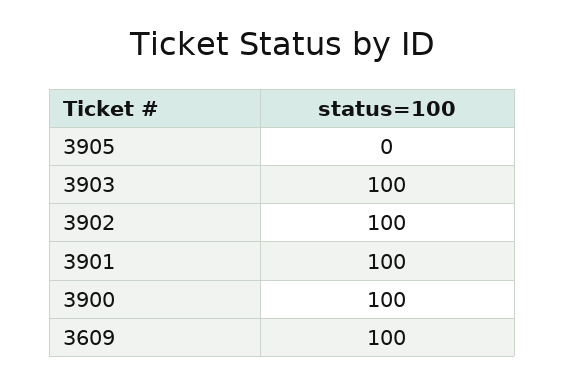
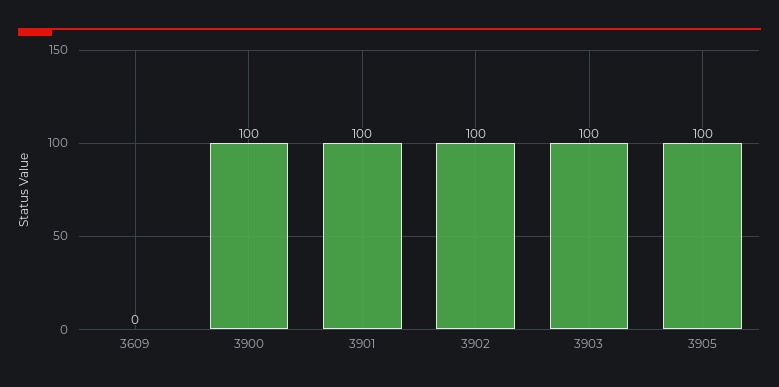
3905: 0 -> 100
3609: 100 -> 0

